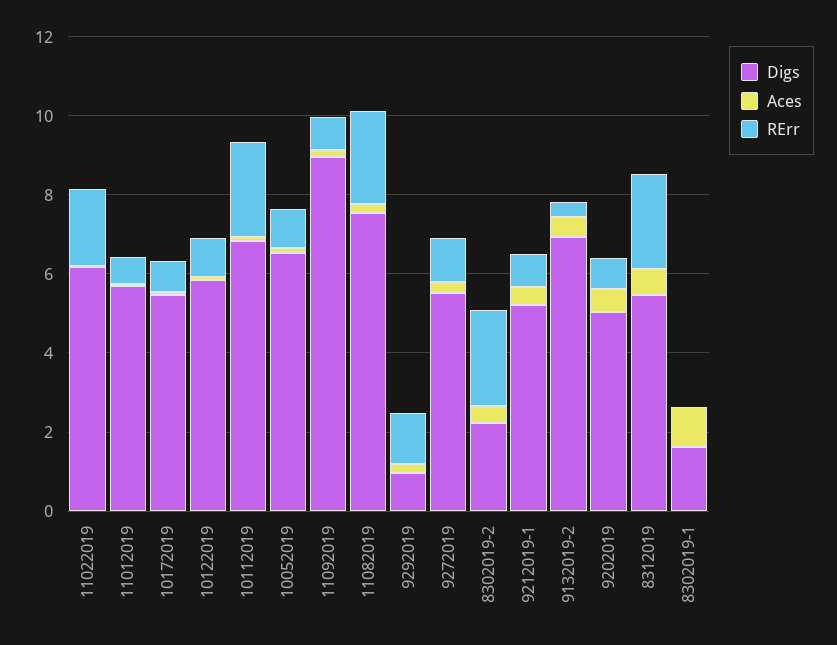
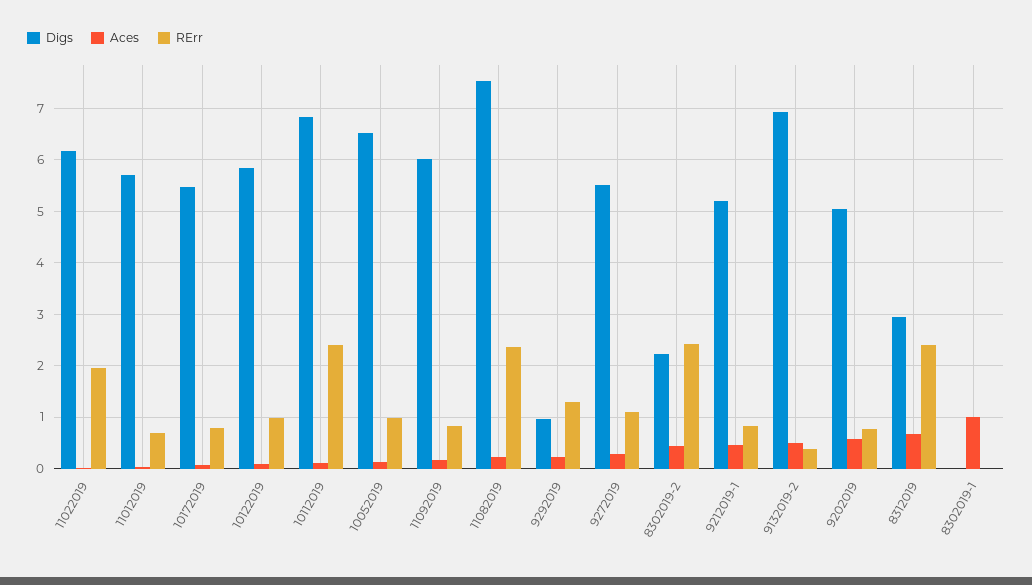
Digs, 11092019: 9 -> 6
Digs, 8312019: 5.5 -> 3
Digs, 8302019-1: 1.5 -> 0

